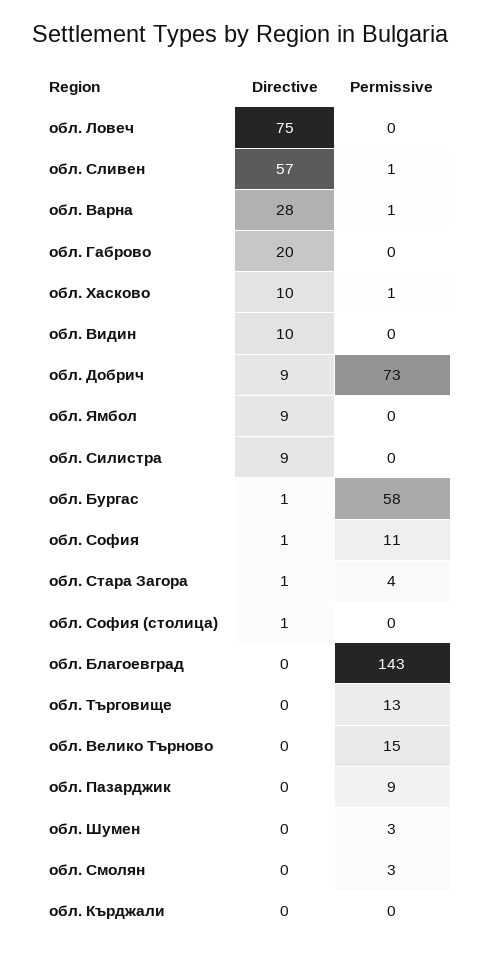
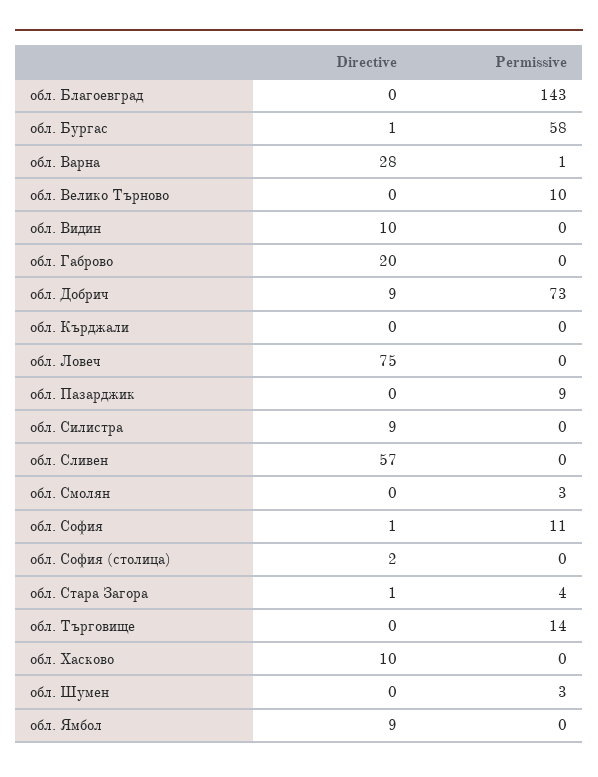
Permissive, обл. Сливен: 1 -> 0
Permissive, обл. Хасково: 1 -> 0
Directive, обл. София (столица): 1 -> 2
Permissive, обл. Търговище: 13 -> 14
Permissive, обл. Велико Търново: 15 -> 10

